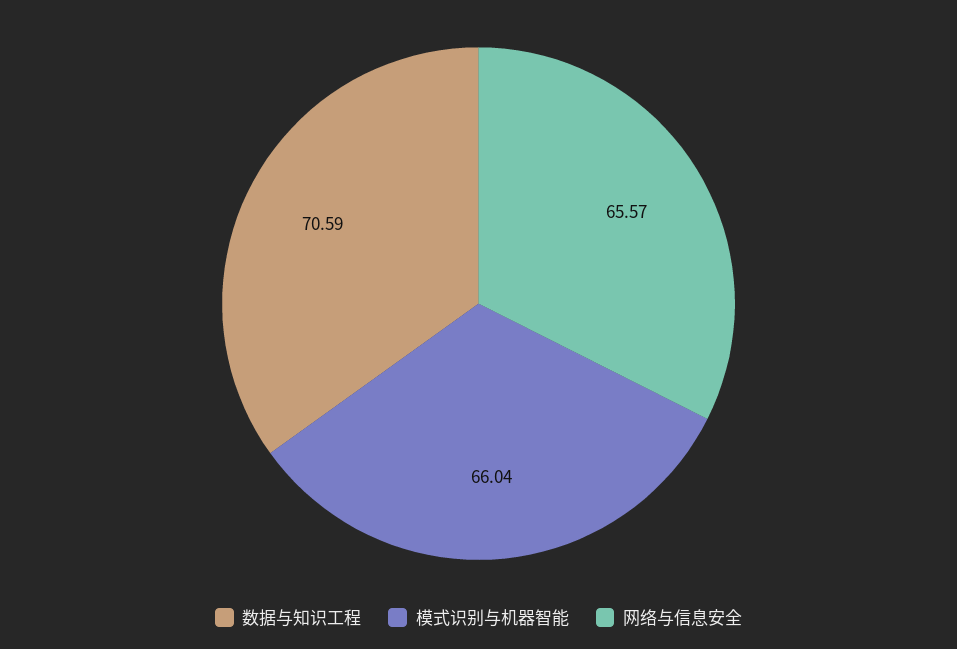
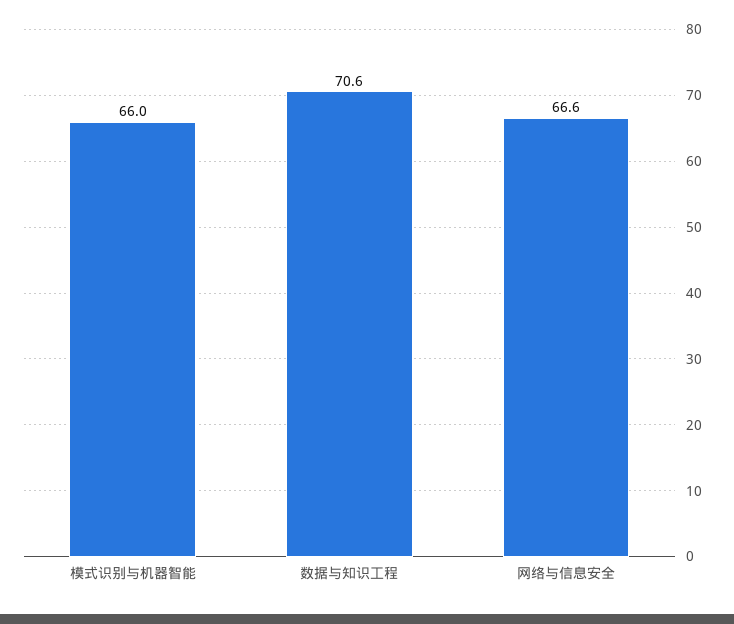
网络与信息安全: 65.57 -> 66.6

